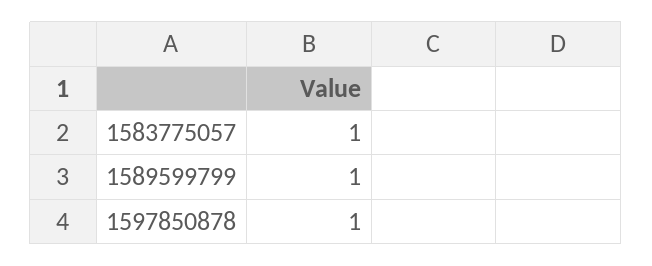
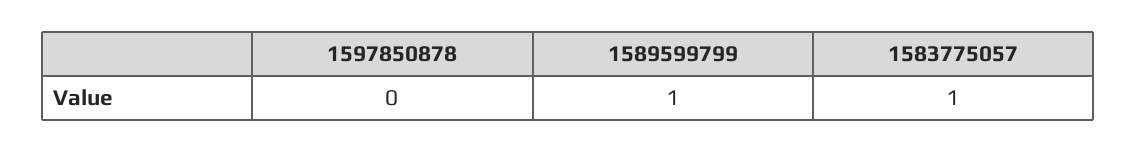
1597850878: 1 -> 0

